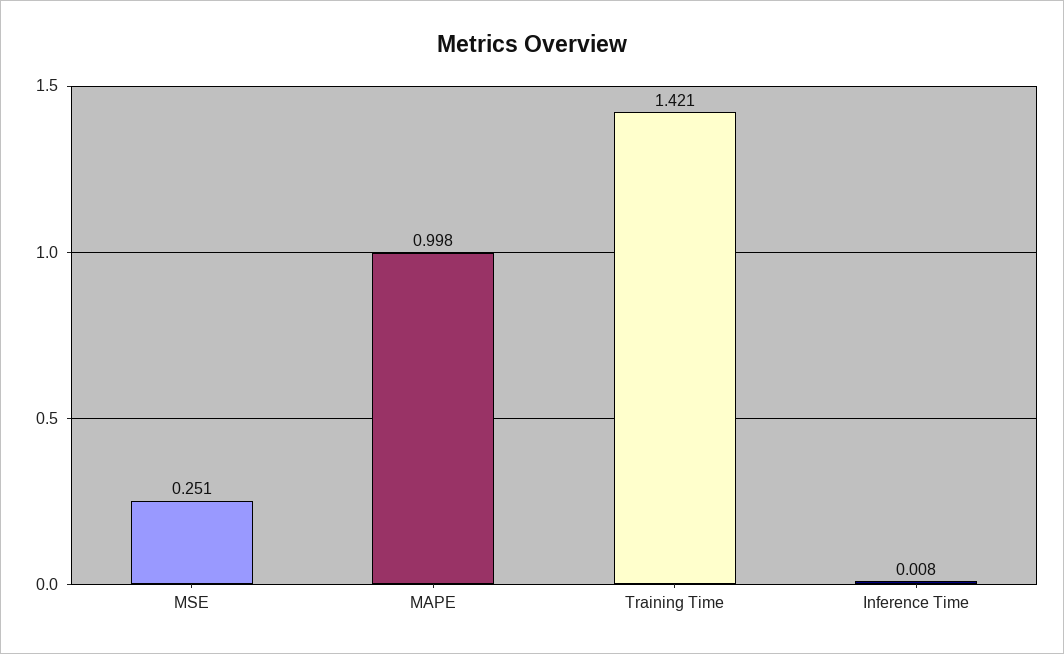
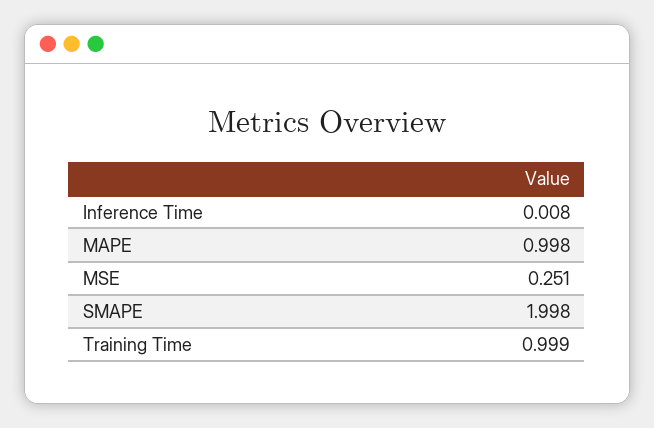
Training Time: 1.421 -> 0.999
SMAPE: none -> 1.998

